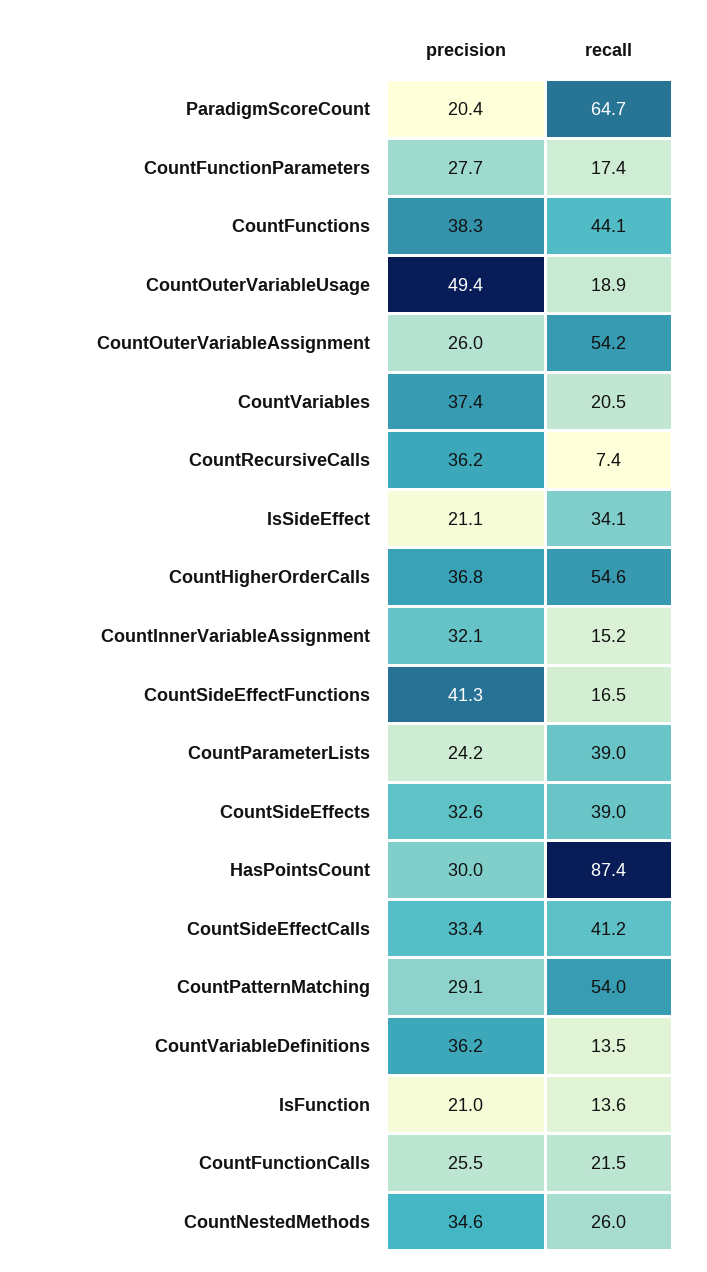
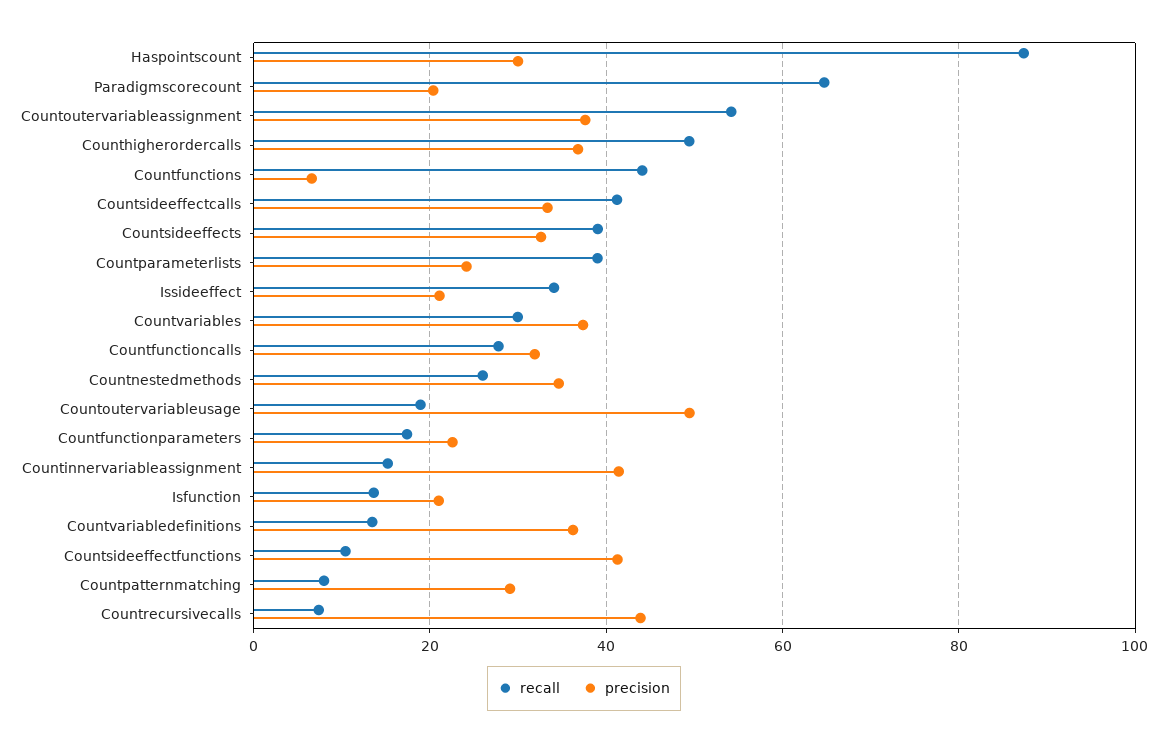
precision, CountFunctionParameters: 27.7 -> 22
precision, CountFunctions: 38.3 -> 6
precision, CountOuterVariableAssignment: 26 -> 38
recall, CountVariables: 20.5 -> 30
precision, CountRecursiveCalls: 36.2 -> 44
recall, CountHigherOrderCalls: 54.6 -> 50
precision, CountInnerVariableAssignment: 32.1 -> 42
recall, CountSideEffectFunctions: 16.5 -> 10
recall, CountPatternMatching: 54 -> 8
precision, CountFunctionCalls: 25.5 -> 32
recall, CountFunctionCalls: 21.5 -> 28

